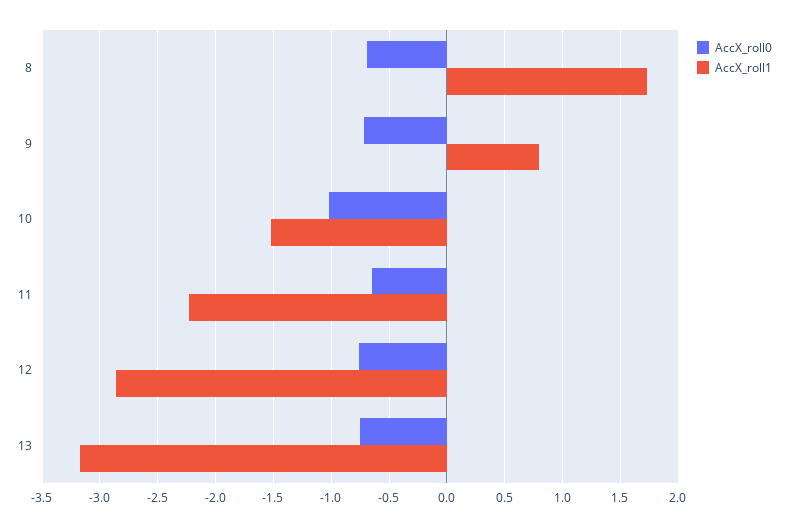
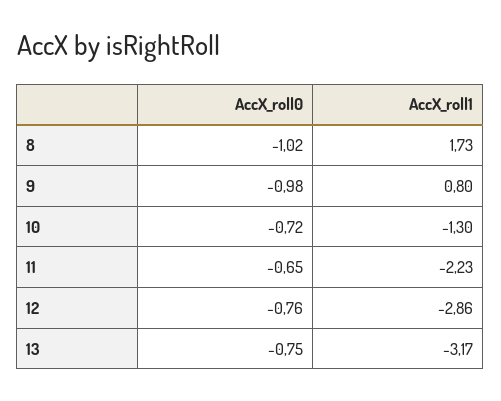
AccX_roll0, 8: -0.7 -> -1.02
AccX_roll0, 9: -0.7 -> -0.98
AccX_roll0, 10: -1 -> -0.72
AccX_roll1, 10: -1.5 -> -1.3

